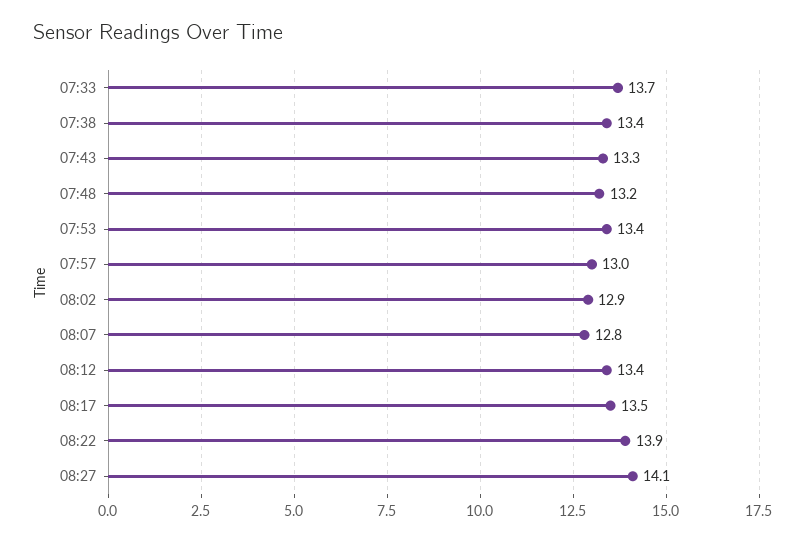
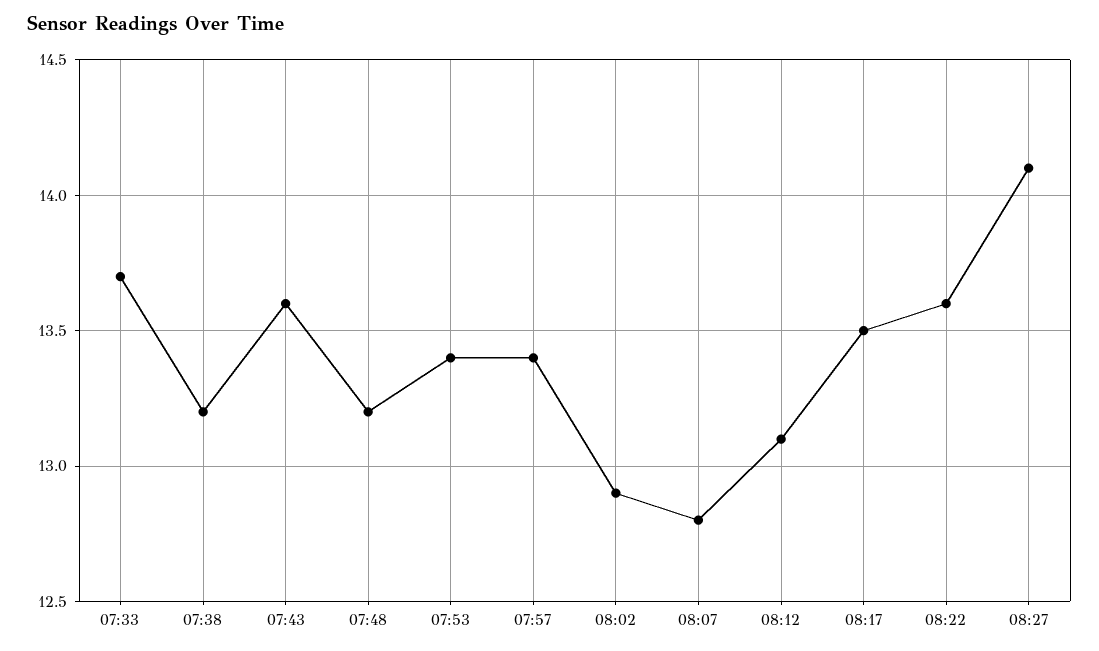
07:38: 13.4 -> 13.2
07:43: 13.3 -> 13.6
07:57: 13 -> 13.4
08:12: 13.4 -> 13.1
08:22: 13.9 -> 13.6

